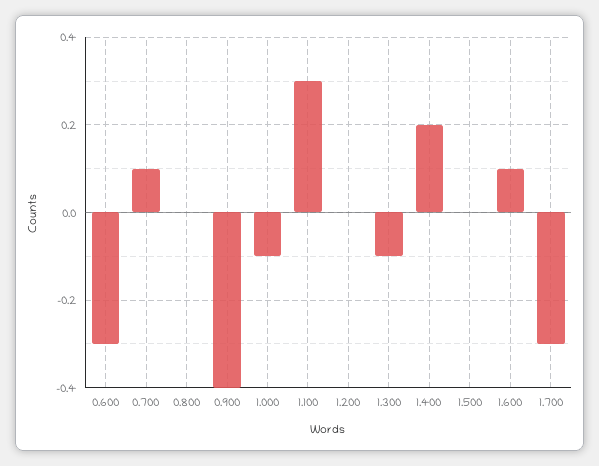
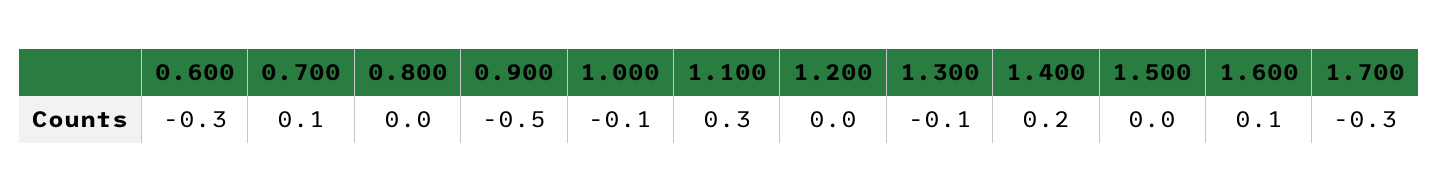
0.900: -0.4 -> -0.5

